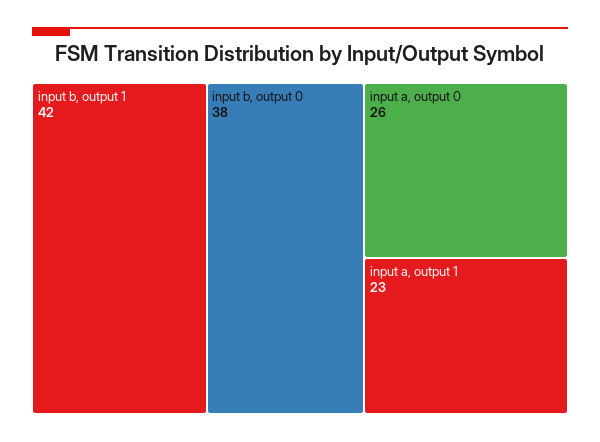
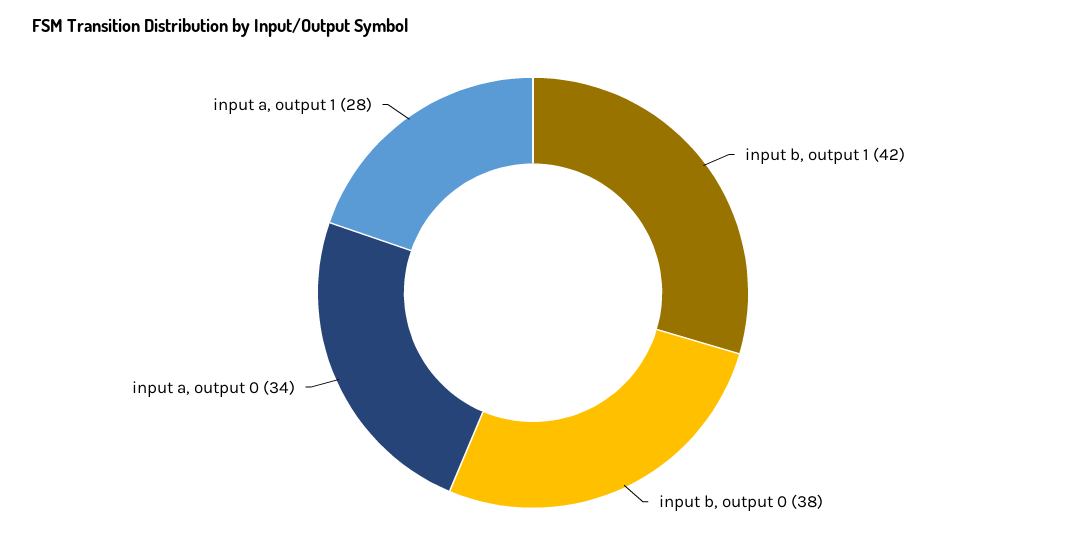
input a, output 0: 26 -> 34
input a, output 1: 23 -> 28

